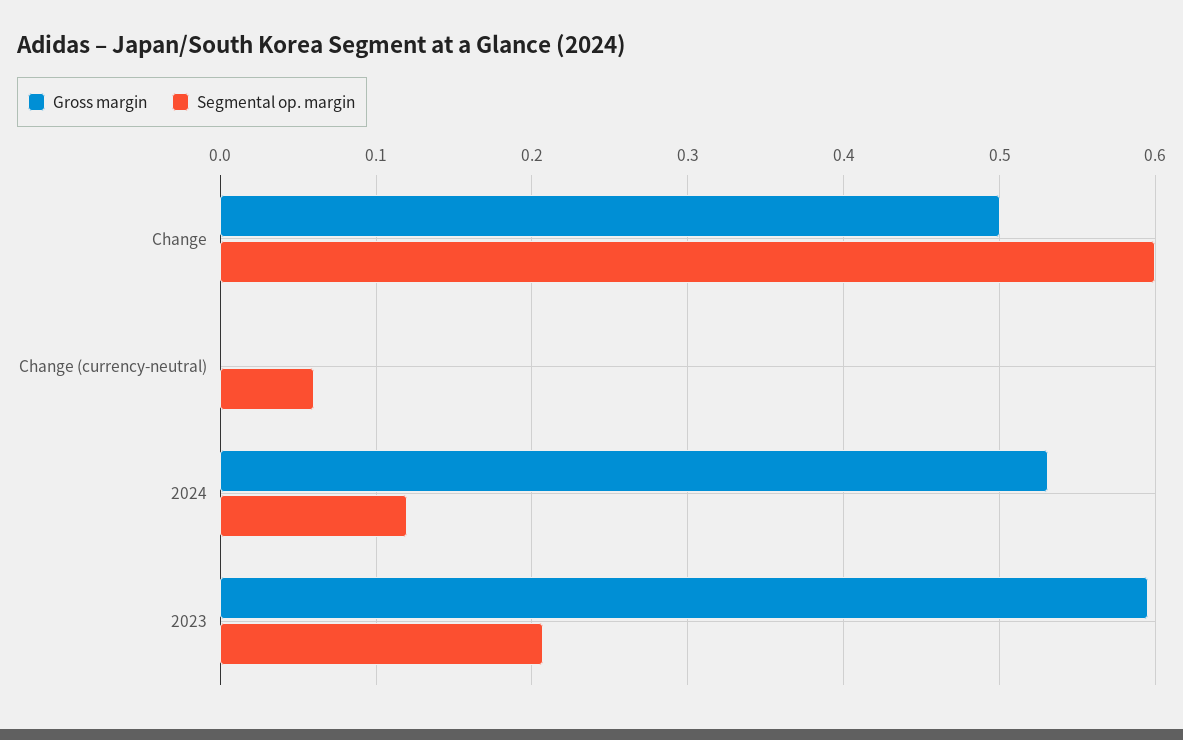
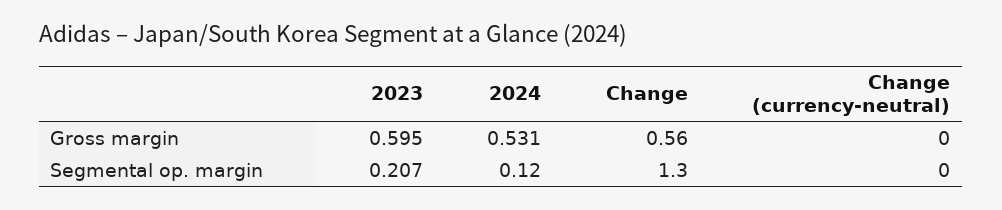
Gross margin, Change: 0.5 -> 0.56
Segmental op. margin, Change: 0.6 -> 1.3
Segmental op. margin, Change (currency-neutral): 0.06 -> 0

